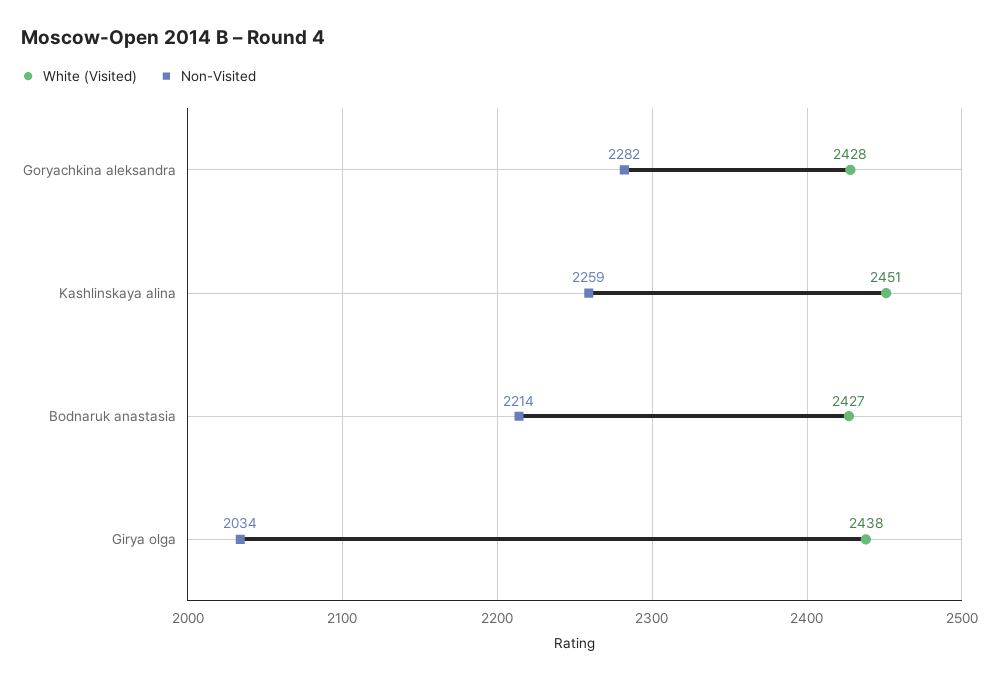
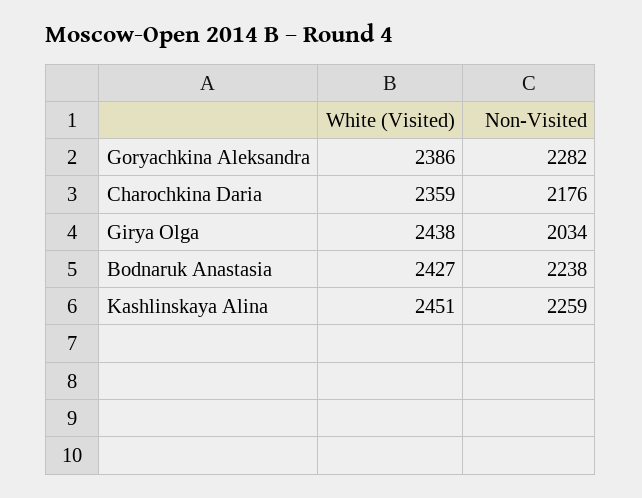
White (Visited), Goryachkina aleksandra: 2428 -> 2386
Non-Visited, Bodnaruk anastasia: 2214 -> 2238
White (Visited), Charochkina Daria: none -> 2359
Non-Visited, Charochkina Daria: none -> 2176

